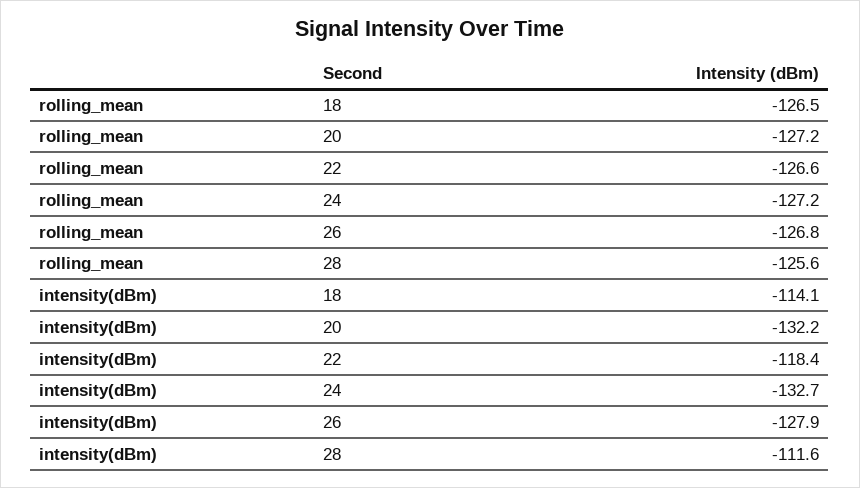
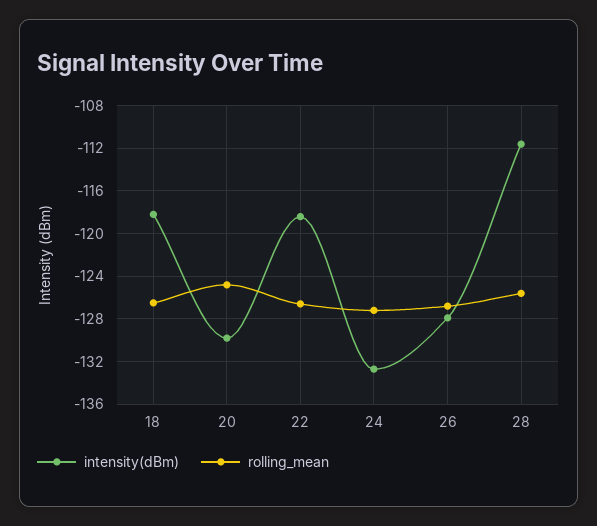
rolling_mean, 20: -127.2 -> -125
intensity(dBm), 18: -114.1 -> -118
intensity(dBm), 20: -132.2 -> -130

